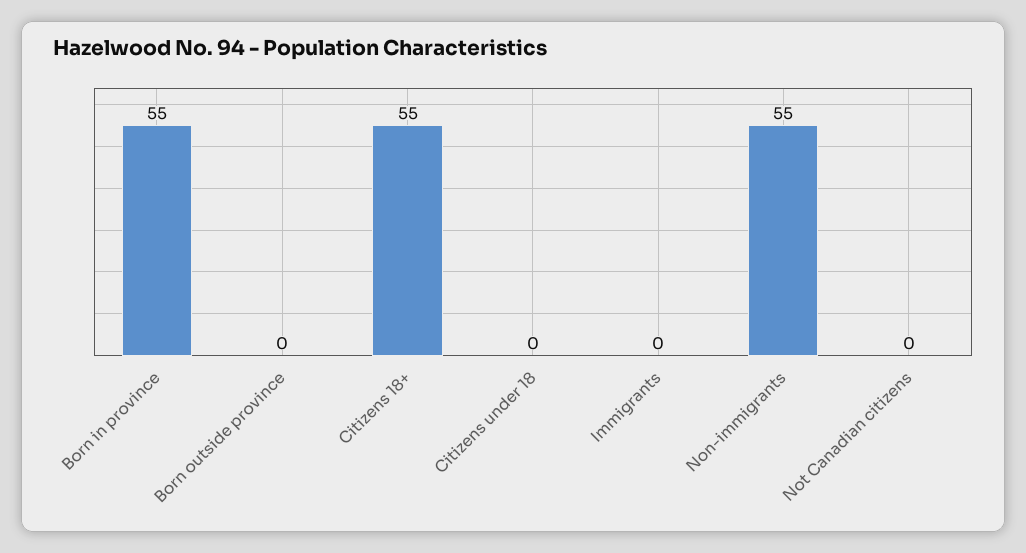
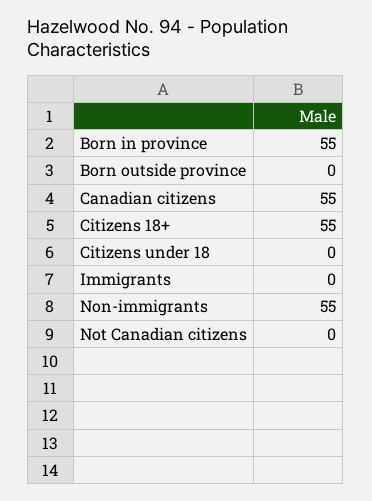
Canadian citizens: none -> 55

